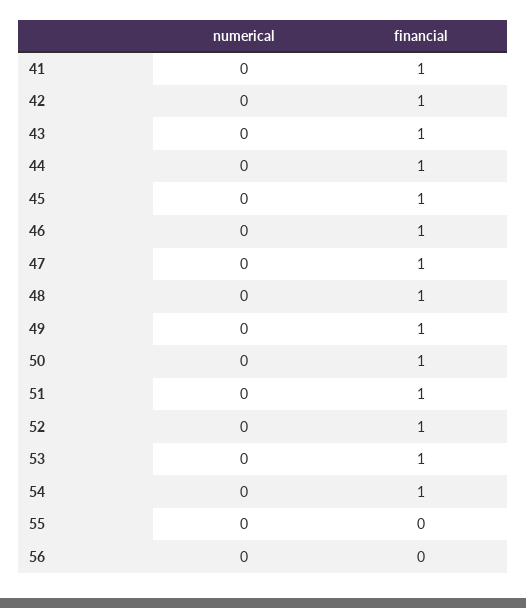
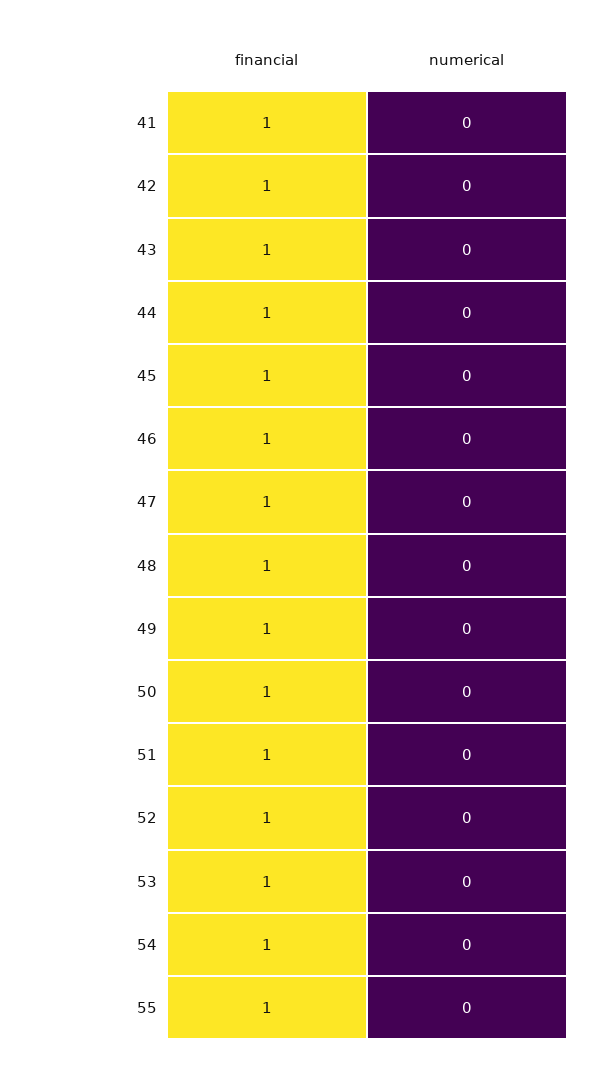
financial, 55: 0 -> 1
numerical, 56: 0 -> none
financial, 56: 0 -> none

